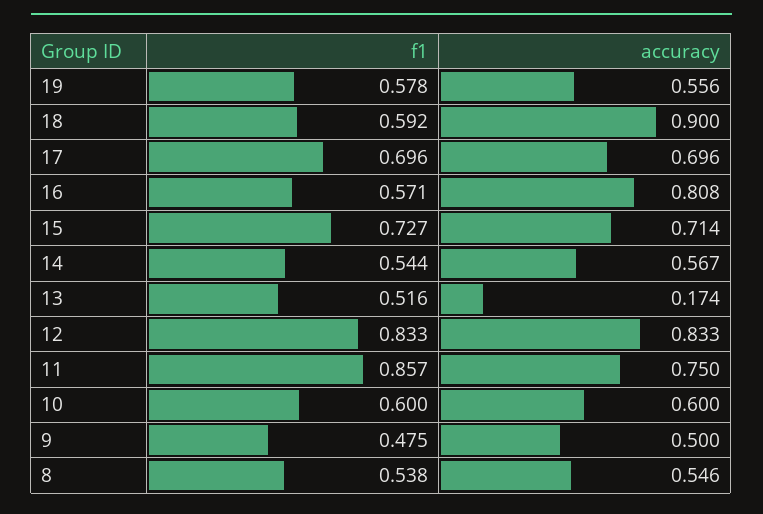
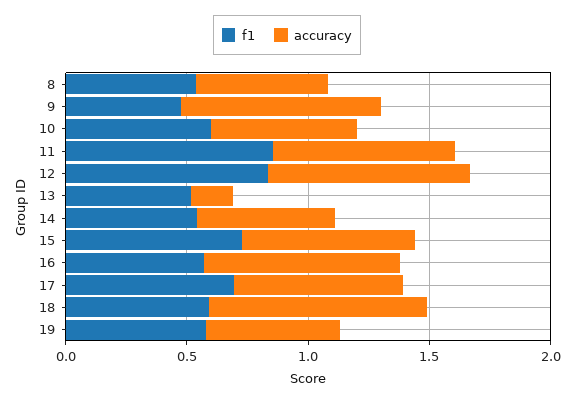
accuracy, 9: 0.5 -> 0.8

